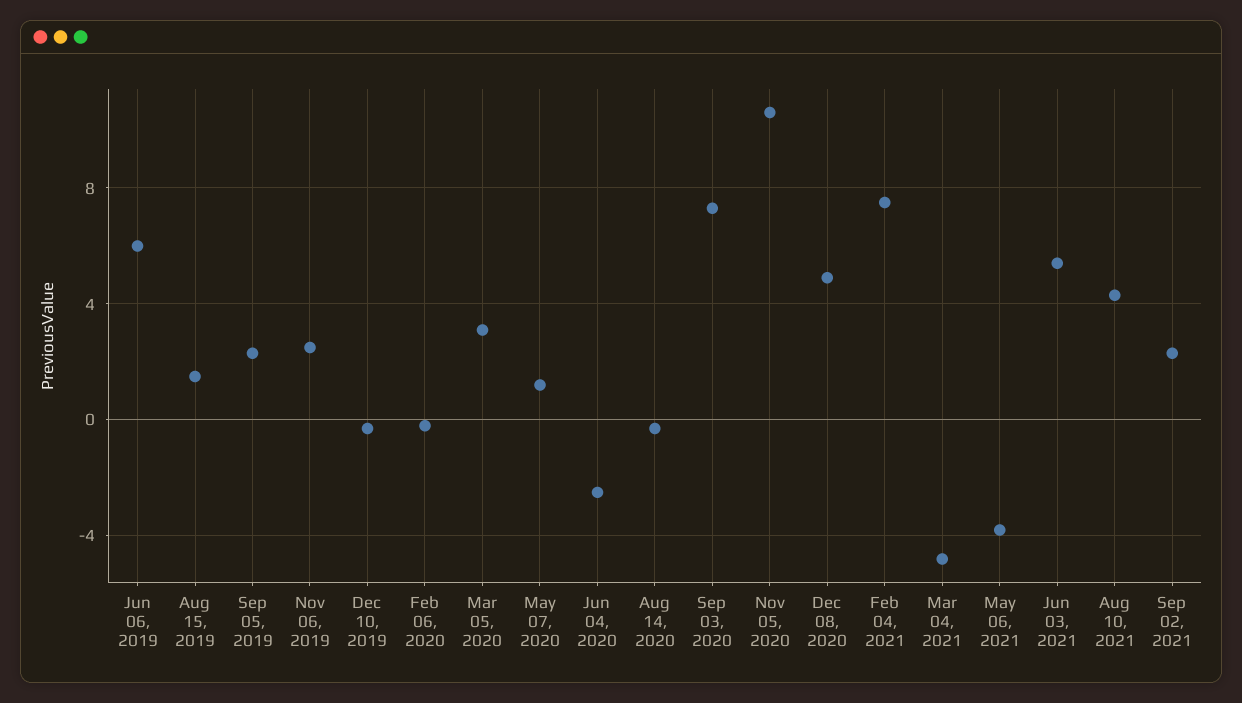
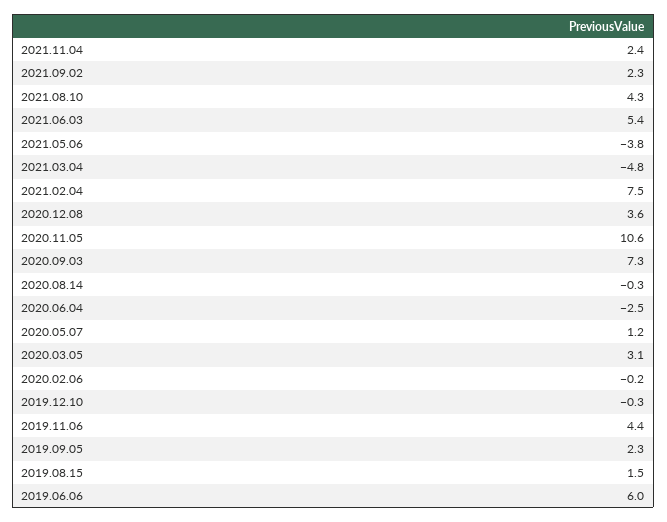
Nov 06, 2019: 2.5 -> 4.4
Dec 08, 2020: 5 -> 3.6
2021.11.04: none -> 2.4

